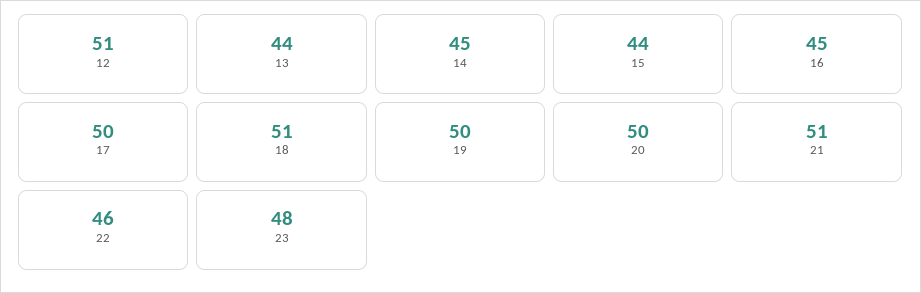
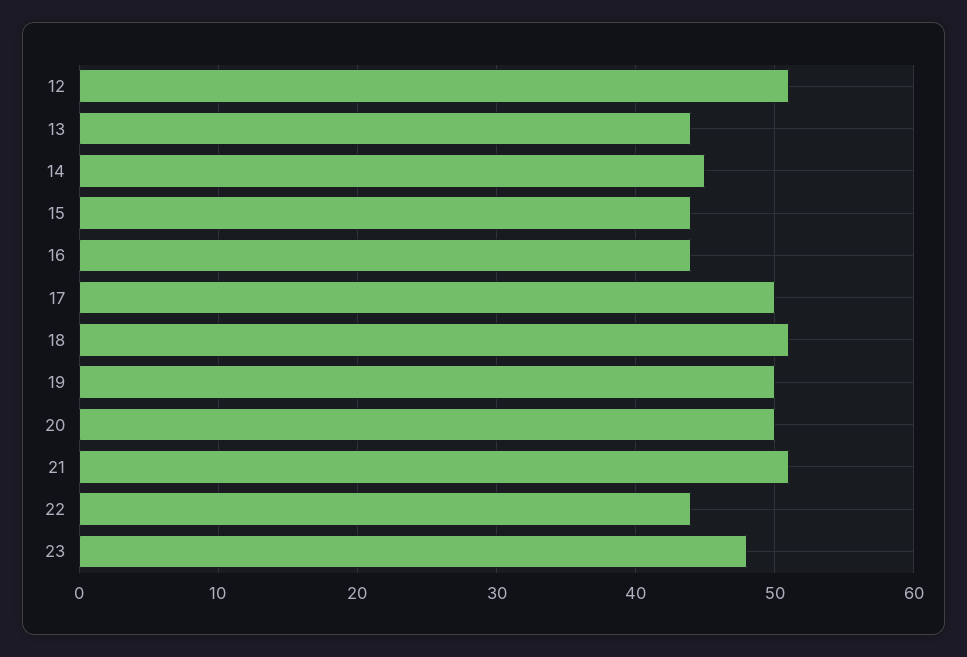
16: 45 -> 44
22: 46 -> 44

